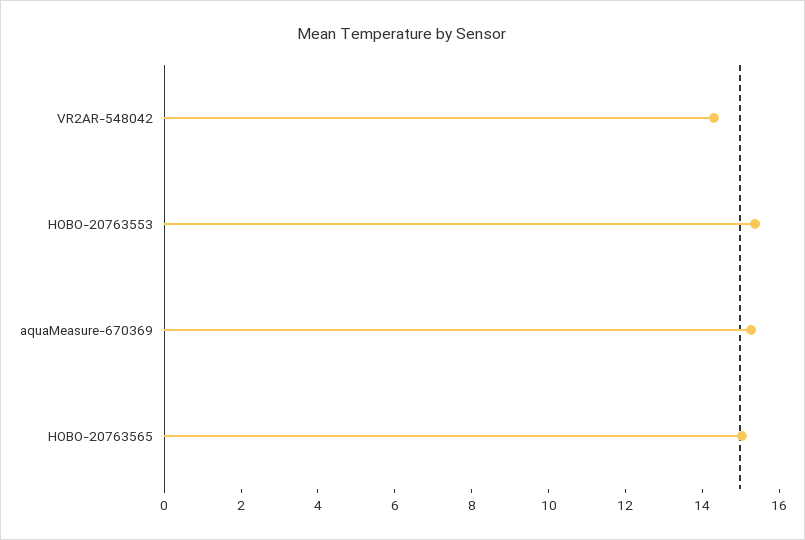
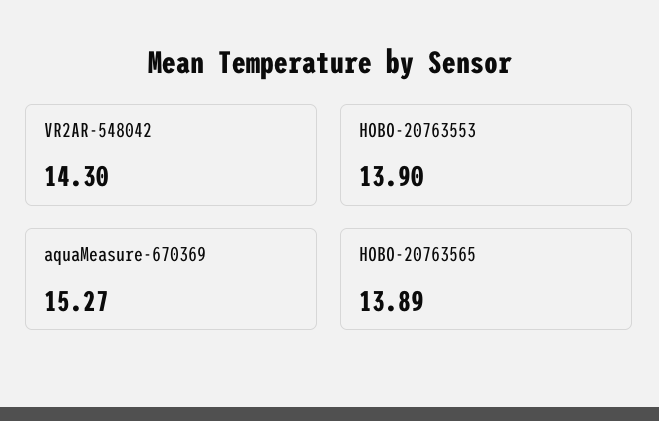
HOBO-20763553: 15.5 -> 13.9
HOBO-20763565: 15 -> 13.89

